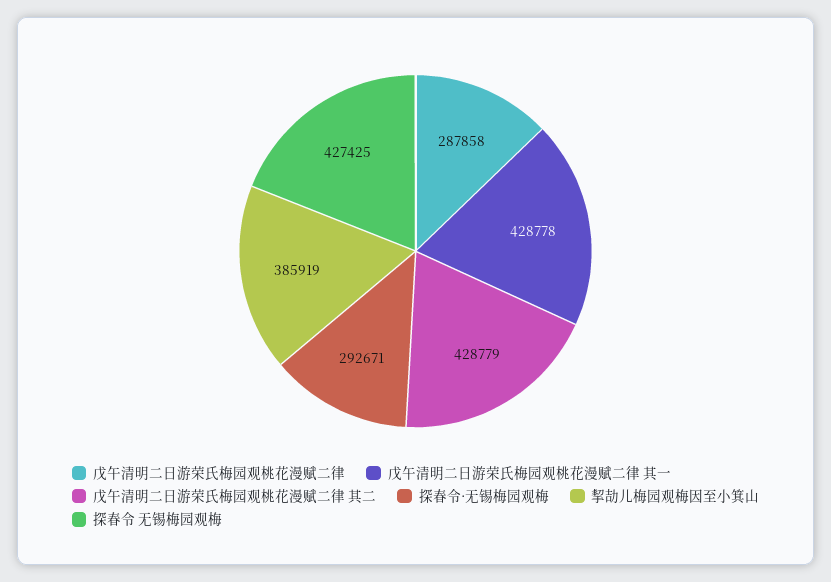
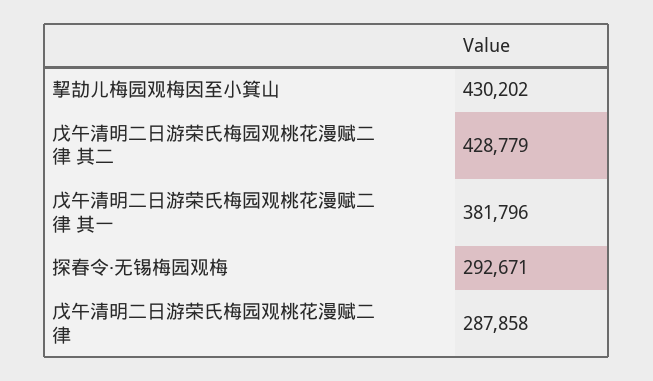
戊午清明二日游荣氏梅园观桃花漫赋二律 其一: 428778 -> 381796
挈劼儿梅园观梅因至小箕山: 385919 -> 430202
探春令 无锡梅园观梅: 427425 -> none

